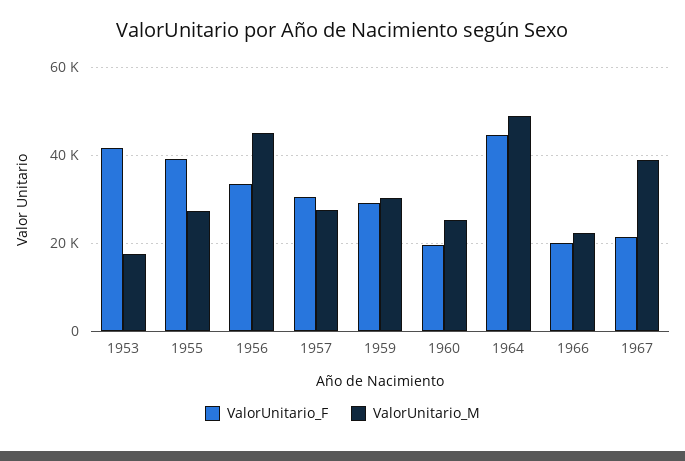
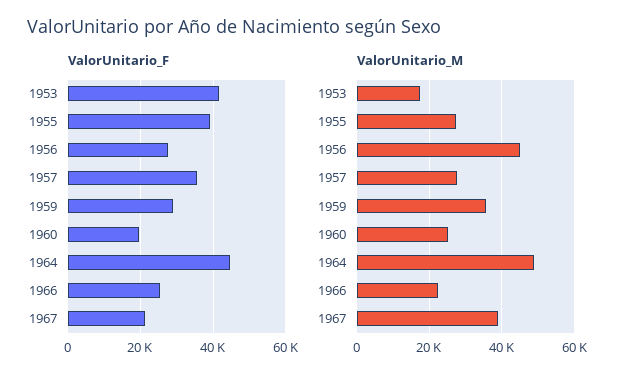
ValorUnitario_F, 1956: 34000 -> 28000
ValorUnitario_F, 1957: 30000 -> 36000
ValorUnitario_M, 1959: 30000 -> 36000
ValorUnitario_F, 1966: 20000 -> 26000

